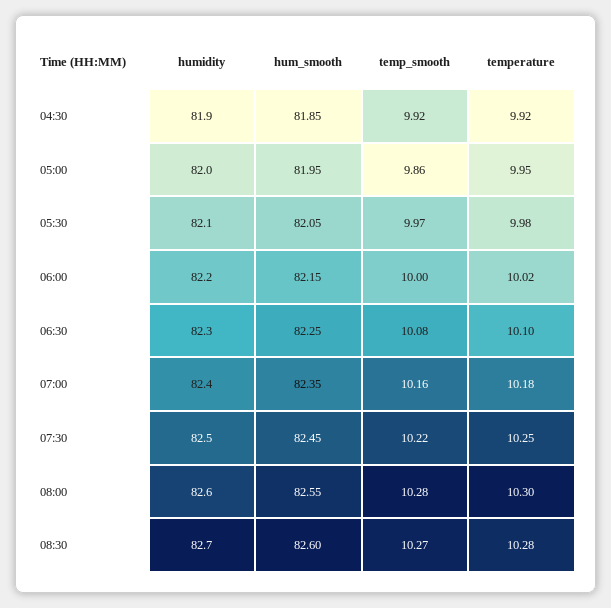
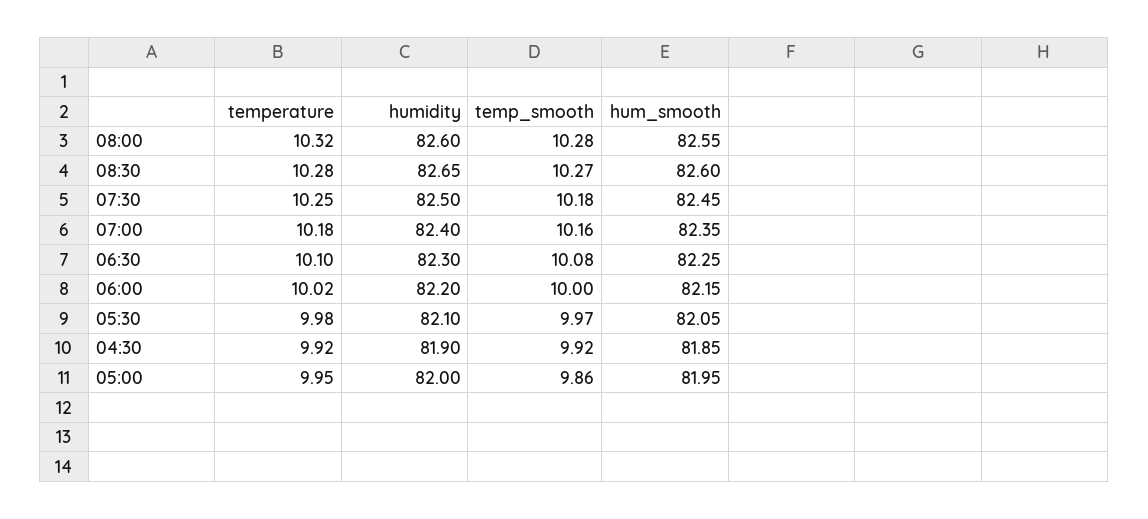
temp_smooth, 07:30: 10.22 -> 10.18
temperature, 08:00: 10.3 -> 10.32
humidity, 08:30: 82.7 -> 82.65

